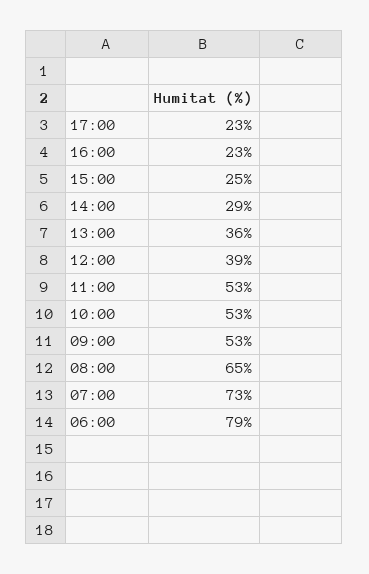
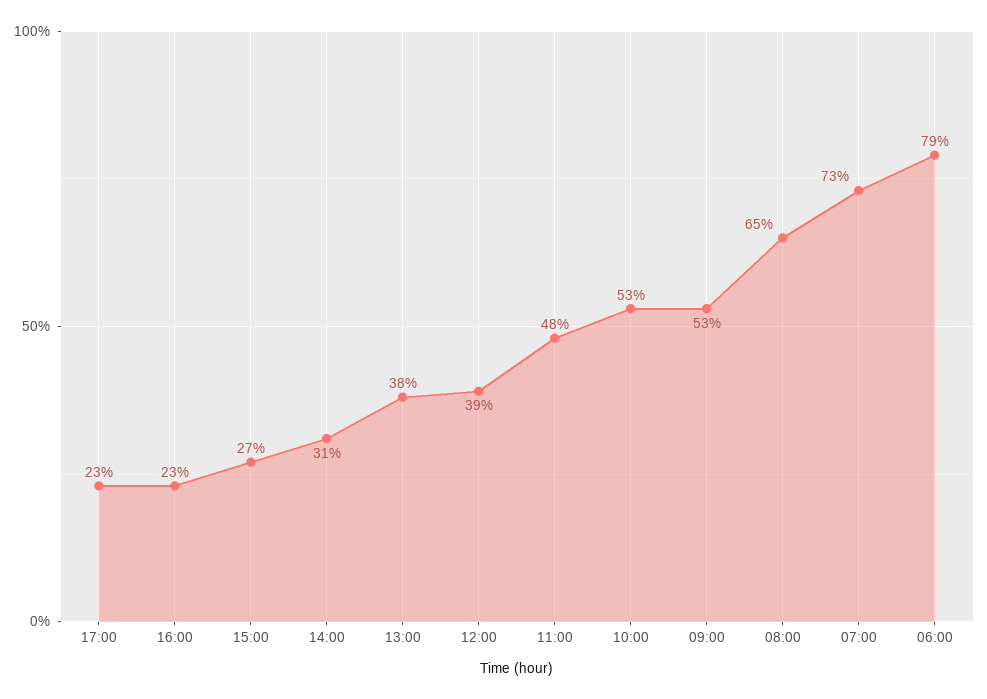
15:00: 25 -> 27
14:00: 29 -> 31
13:00: 36 -> 38
11:00: 53 -> 48

